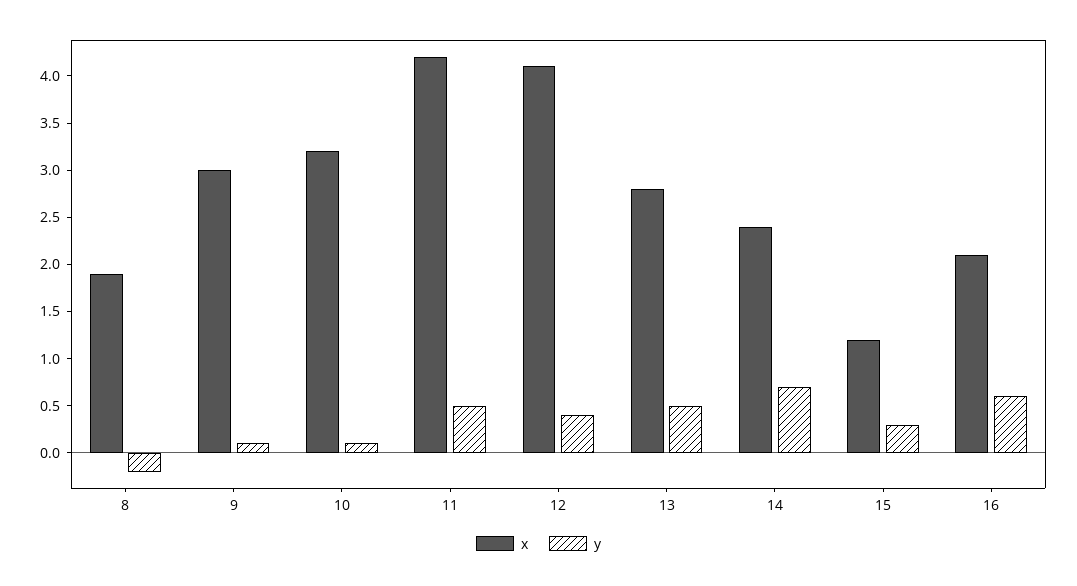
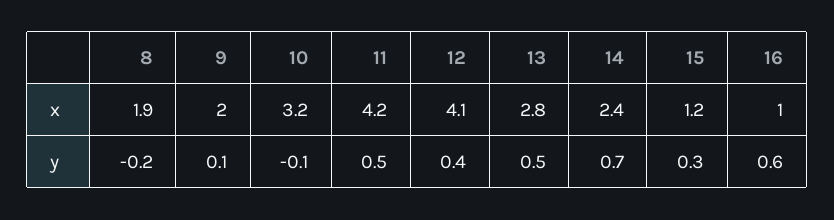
x, 9: 3 -> 2
y, 10: 0.1 -> -0.1
x, 16: 2.1 -> 1

